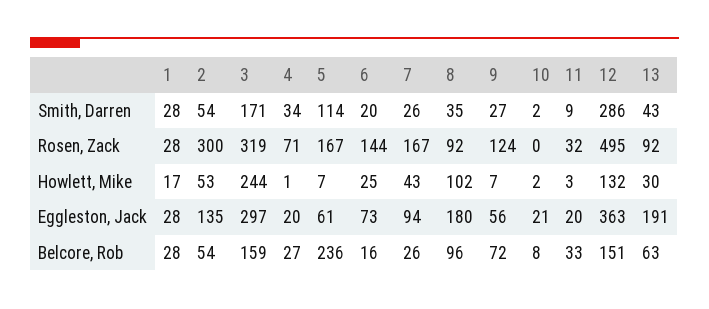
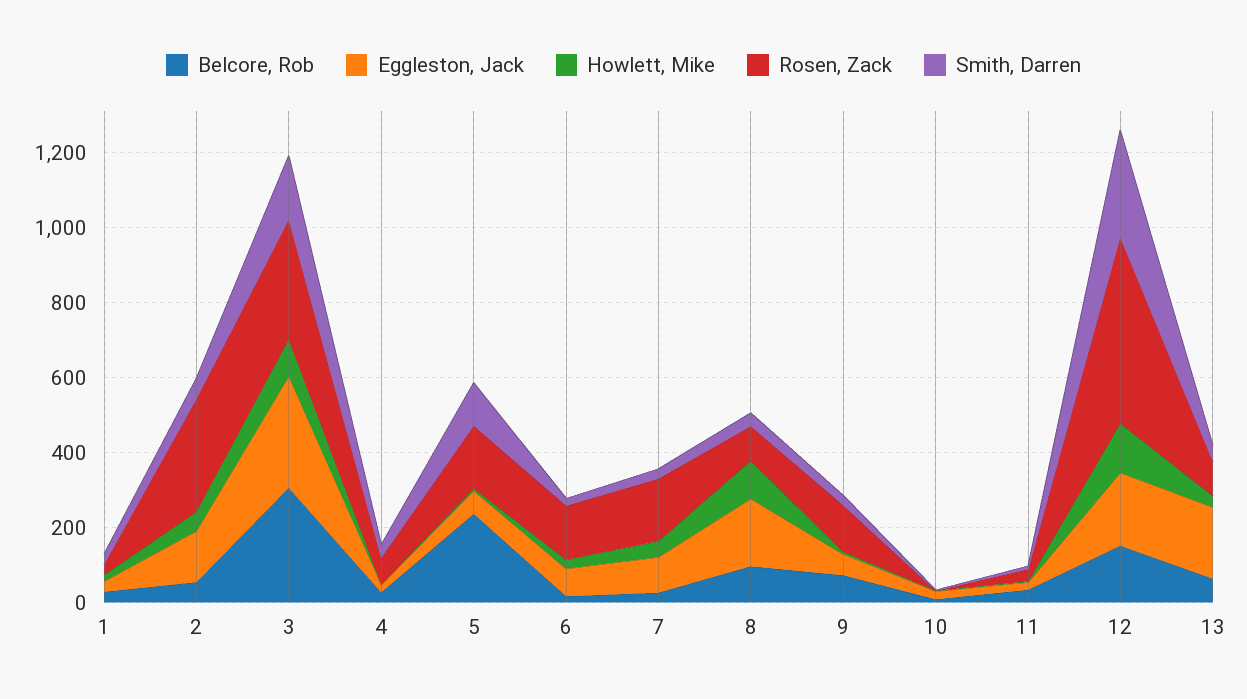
Howlett, Mike, 3: 244 -> 100
Eggleston, Jack, 12: 363 -> 200
Belcore, Rob, 3: 159 -> 300

